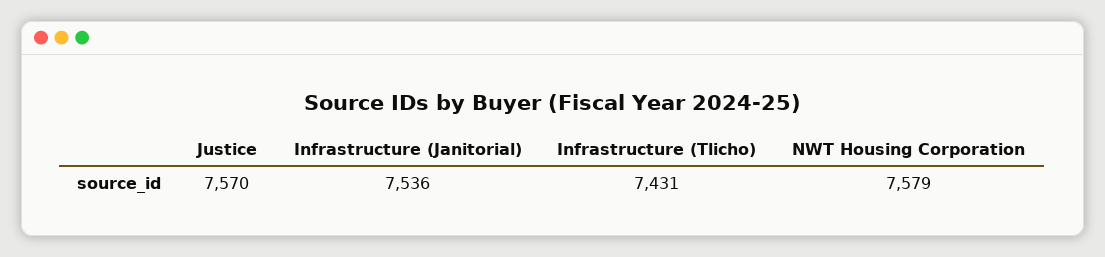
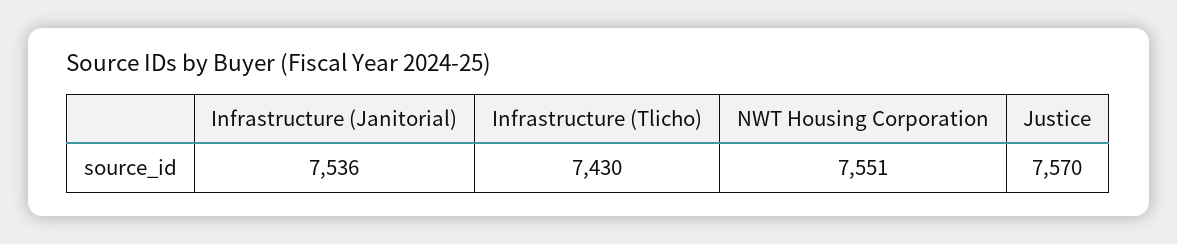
Infrastructure (Tlicho): 7431 -> 7430
NWT Housing Corporation: 7579 -> 7551

